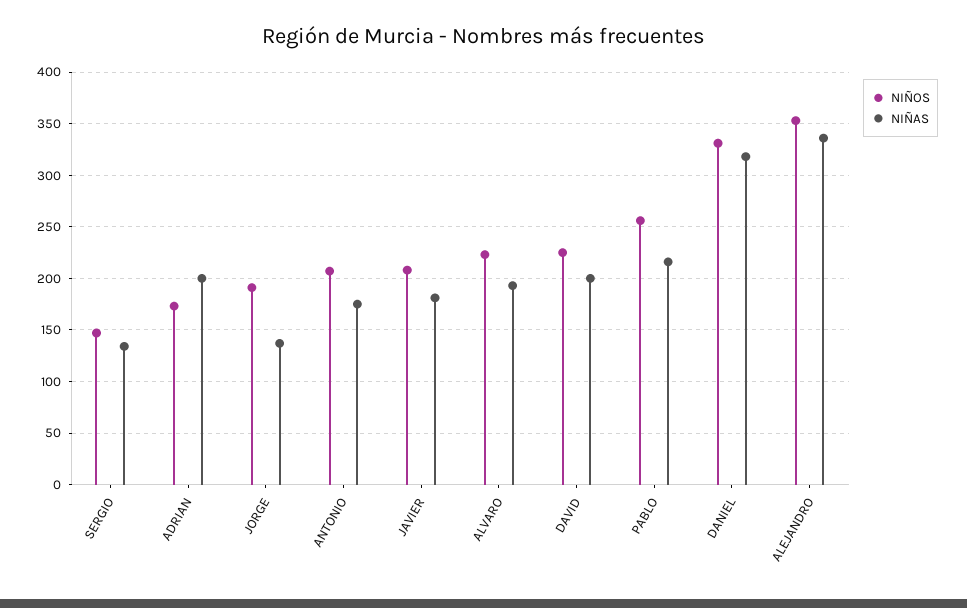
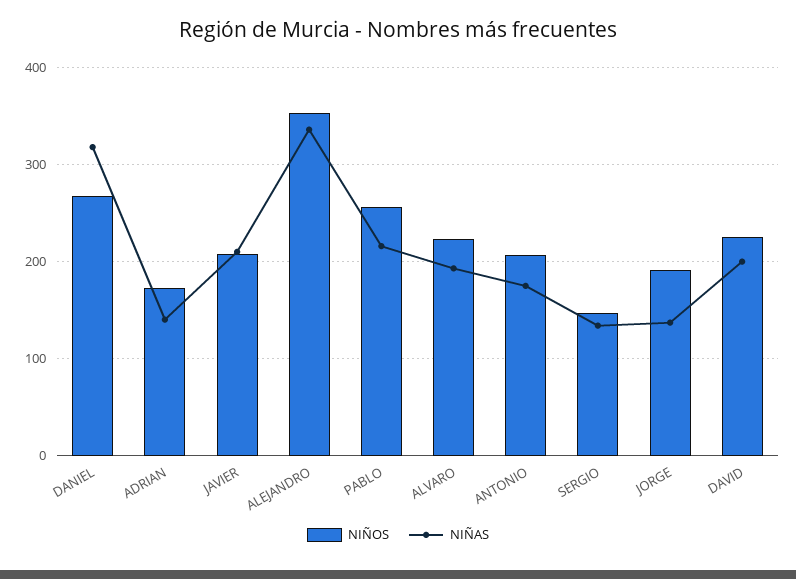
NIÑAS, ADRIAN: 200 -> 140
NIÑAS, JAVIER: 180 -> 210
NIÑOS, DANIEL: 330 -> 270

